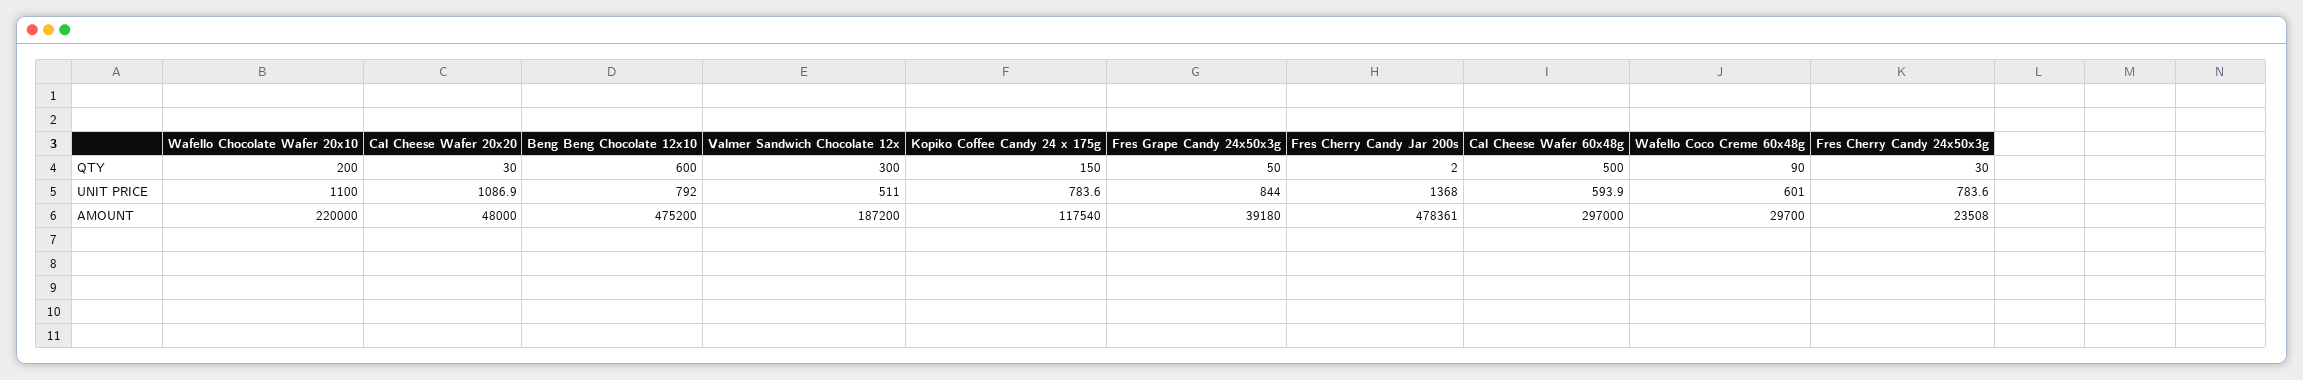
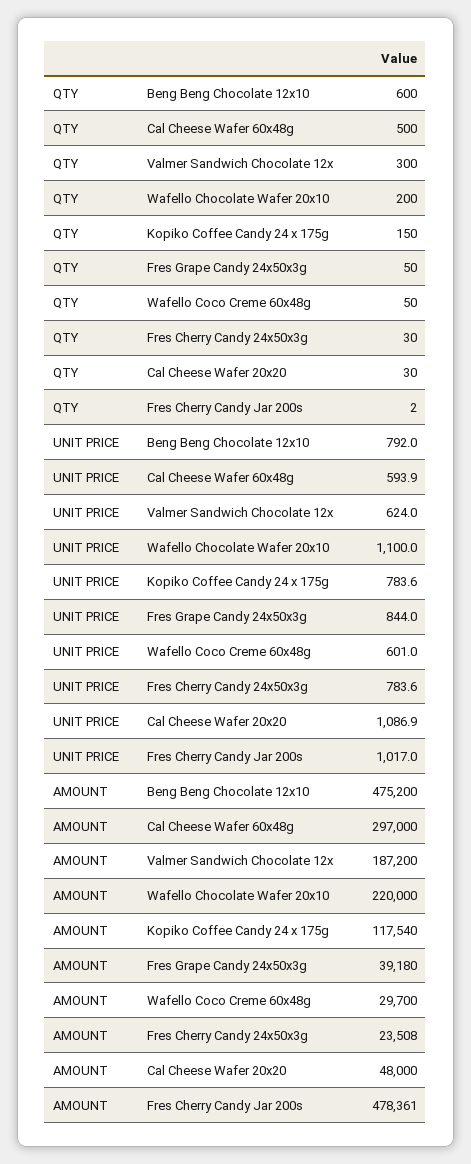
Wafello Coco Creme 60x48g, QTY: 90 -> 50
Valmer Sandwich Chocolate 12x, UNIT PRICE: 511 -> 624
Fres Cherry Candy Jar 200s, UNIT PRICE: 1368 -> 1017

